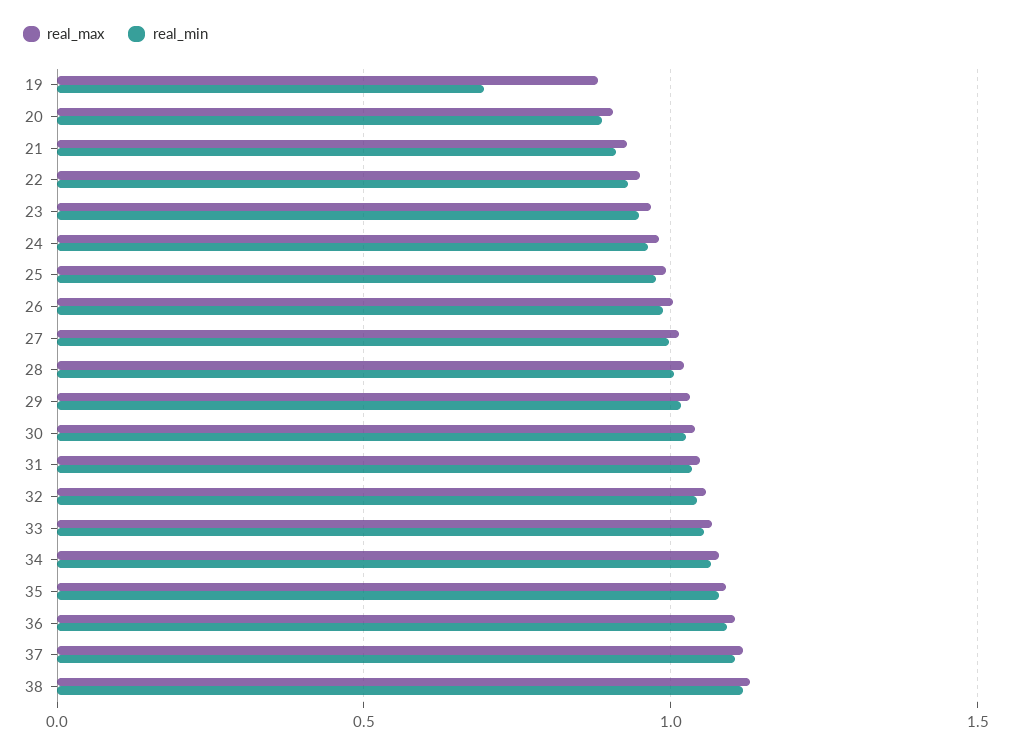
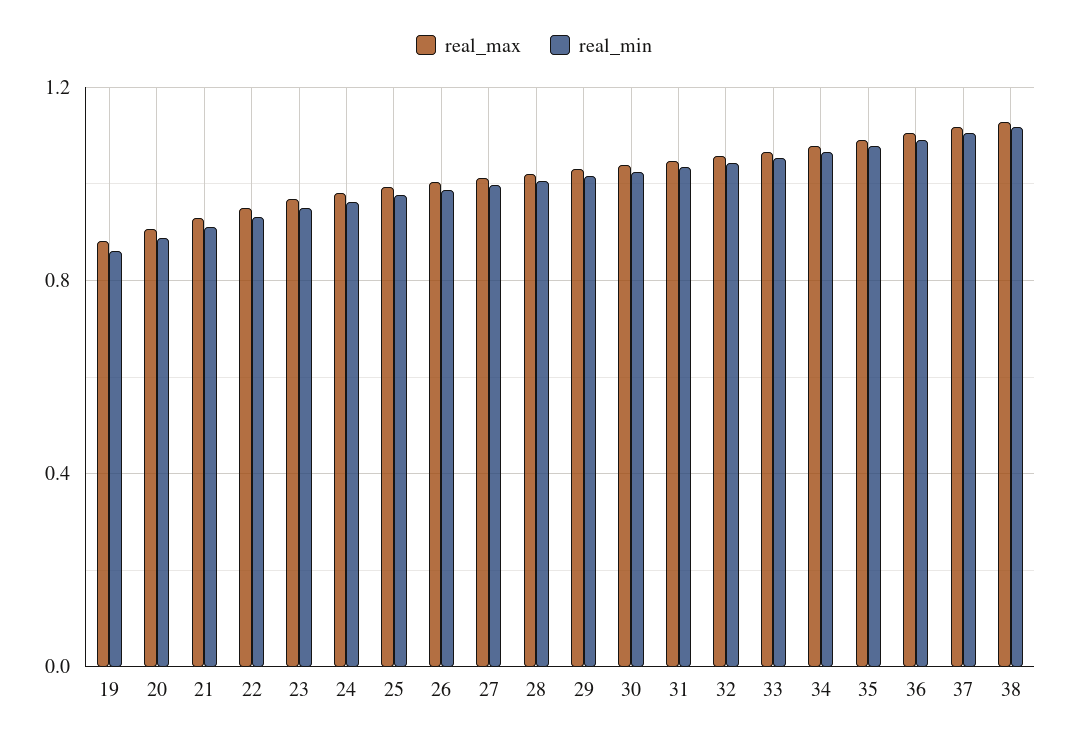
real_min, 19: 0.7 -> 0.85

